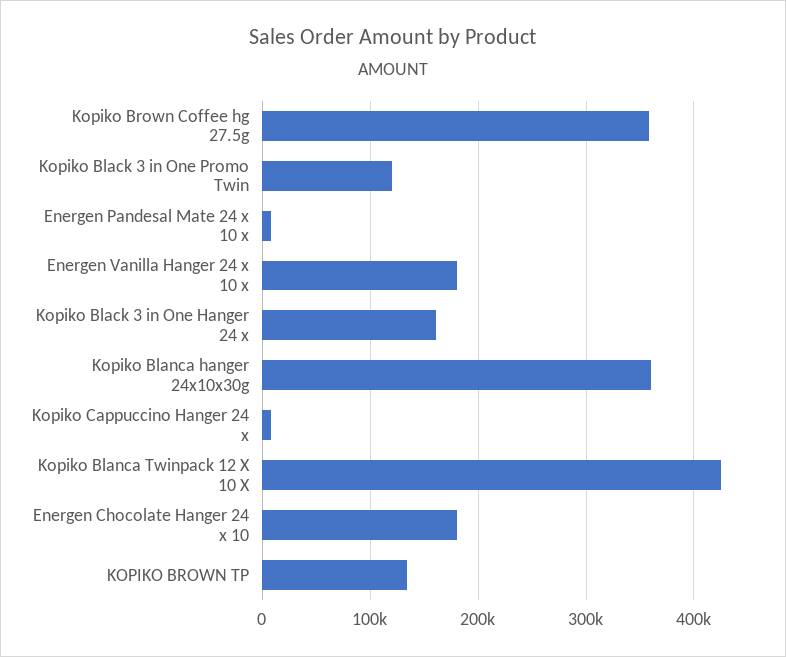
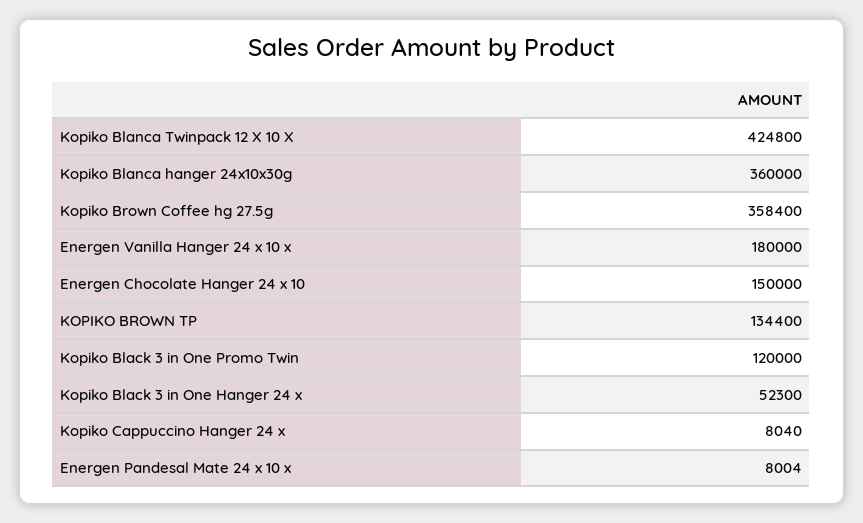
Kopiko Black 3 in One Hanger 24 x: 160000 -> 52300
Energen Chocolate Hanger 24 x 10: 180000 -> 150000

